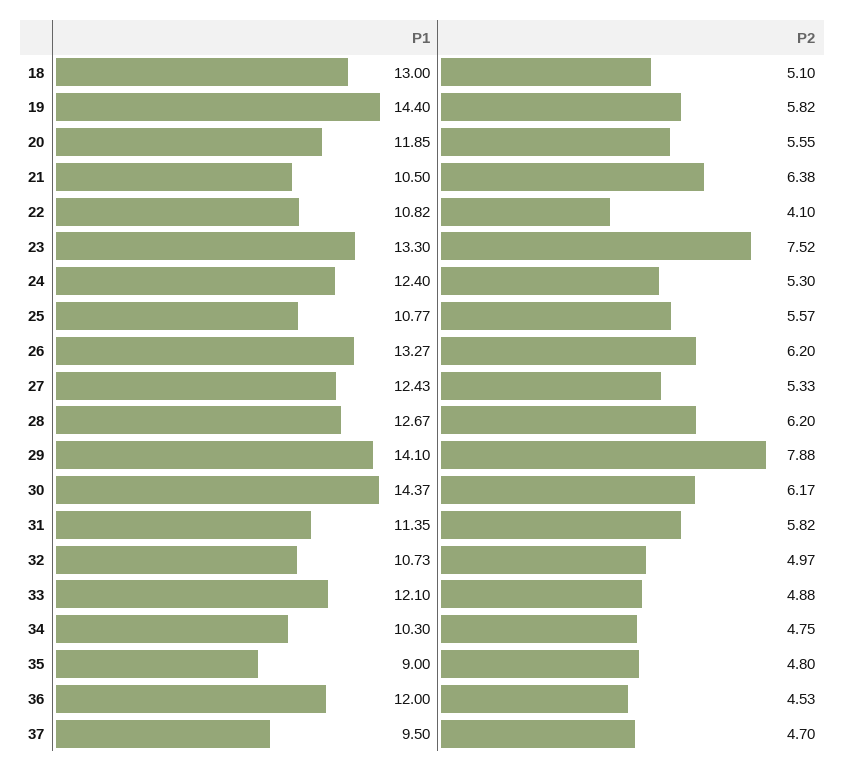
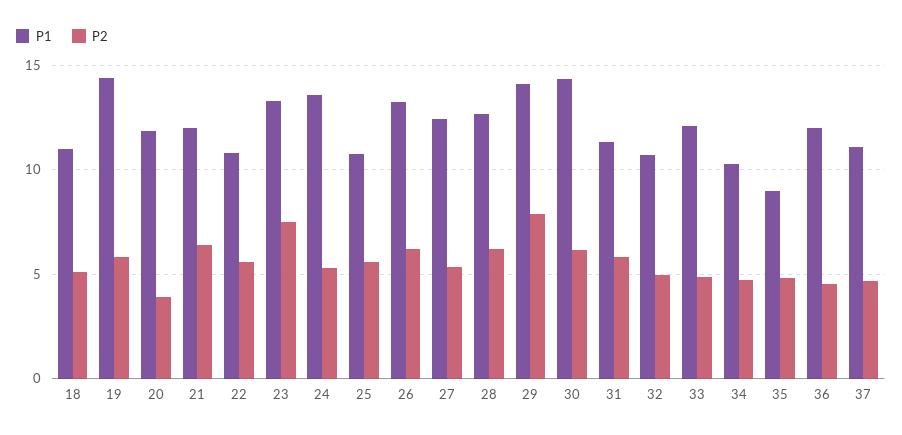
P1, 18: 13 -> 11
P2, 20: 5.55 -> 4
P1, 21: 10.5 -> 12
P2, 22: 4.1 -> 5.5
P1, 24: 12.4 -> 13.5
P1, 37: 9.5 -> 11

